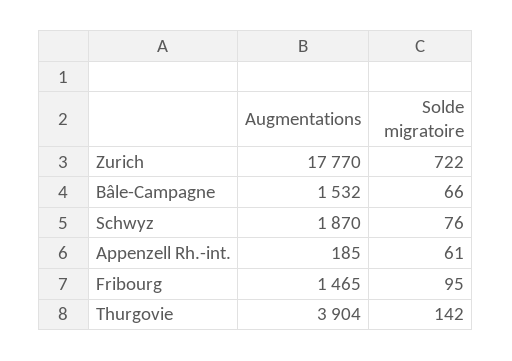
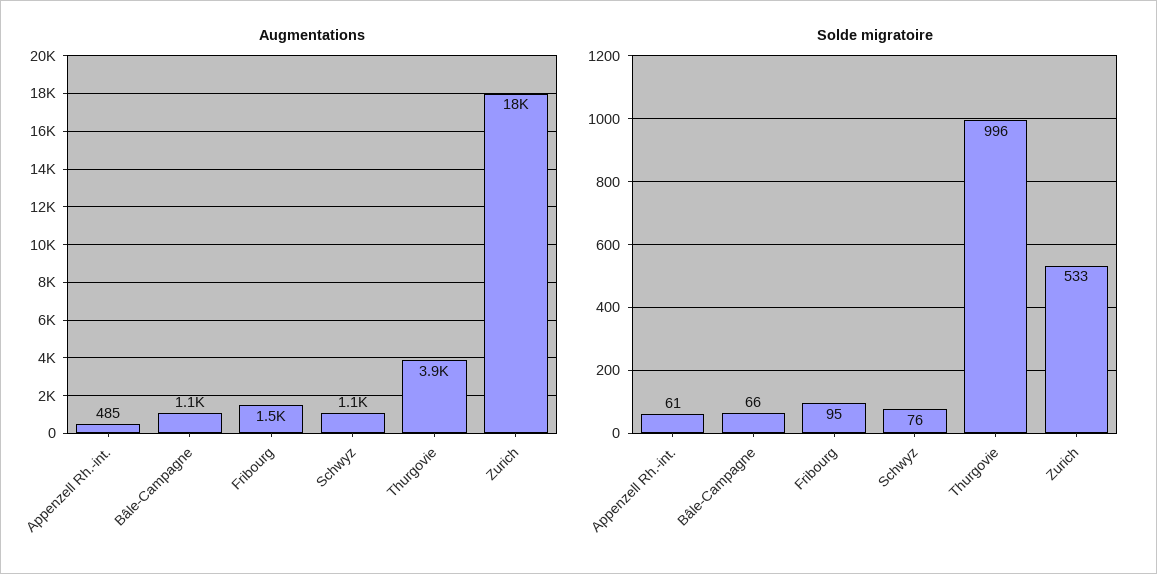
Solde migratoire, Zurich: 722 -> 533
Augmentations, Bâle-Campagne: 1532 -> 1100
Augmentations, Schwyz: 1870 -> 1100
Augmentations, Appenzell Rh.-int.: 185 -> 485
Solde migratoire, Thurgovie: 142 -> 996

